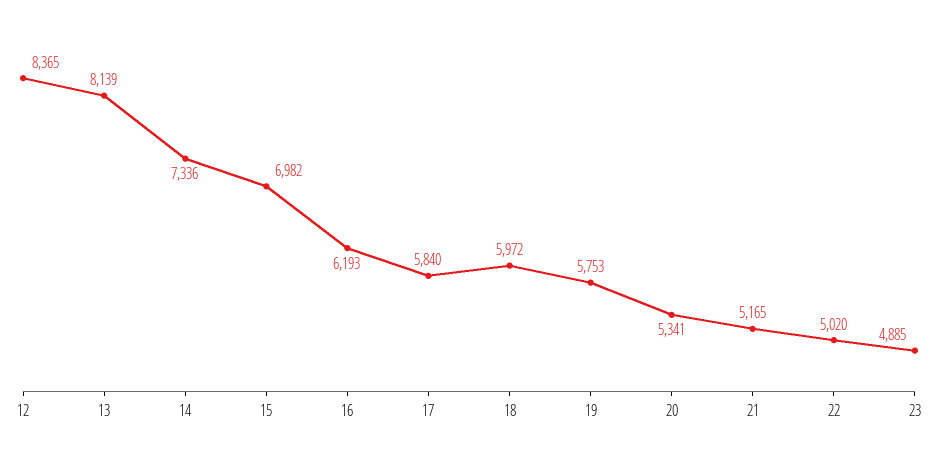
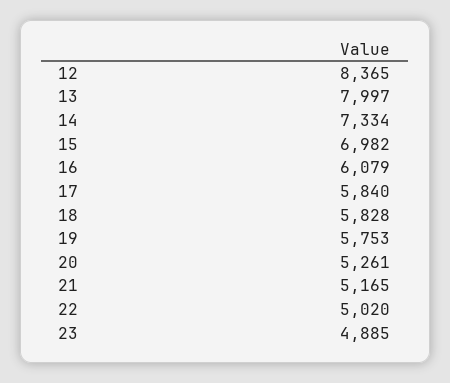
13: 8139 -> 7997
14: 7336 -> 7334
16: 6193 -> 6079
18: 5972 -> 5828
20: 5341 -> 5261

